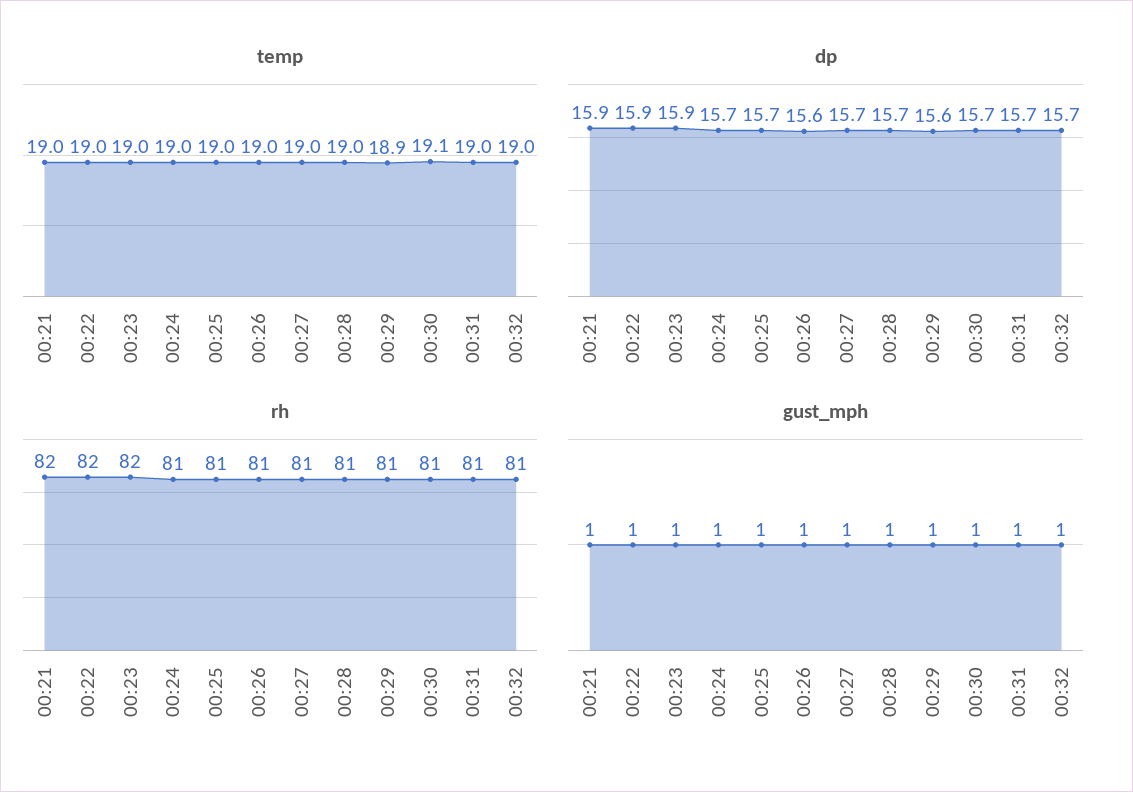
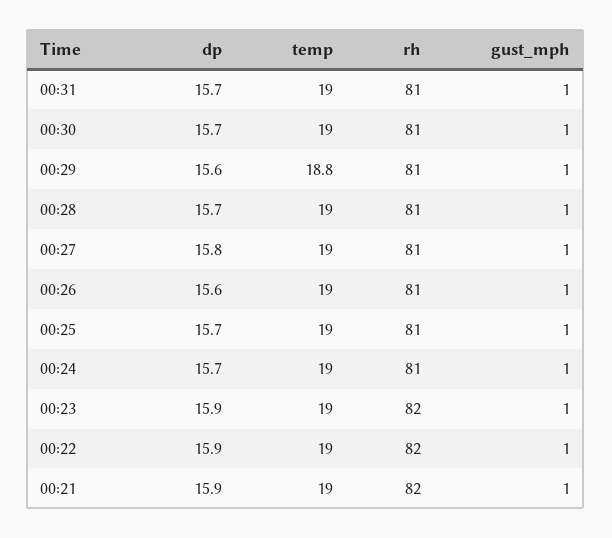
temp, 00:29: 18.9 -> 18.8
temp, 00:30: 19.1 -> 19
temp, 00:32: 19 -> none
dp, 00:27: 15.7 -> 15.8
dp, 00:32: 15.7 -> none
rh, 00:32: 81 -> none
gust_mph, 00:32: 1 -> none

